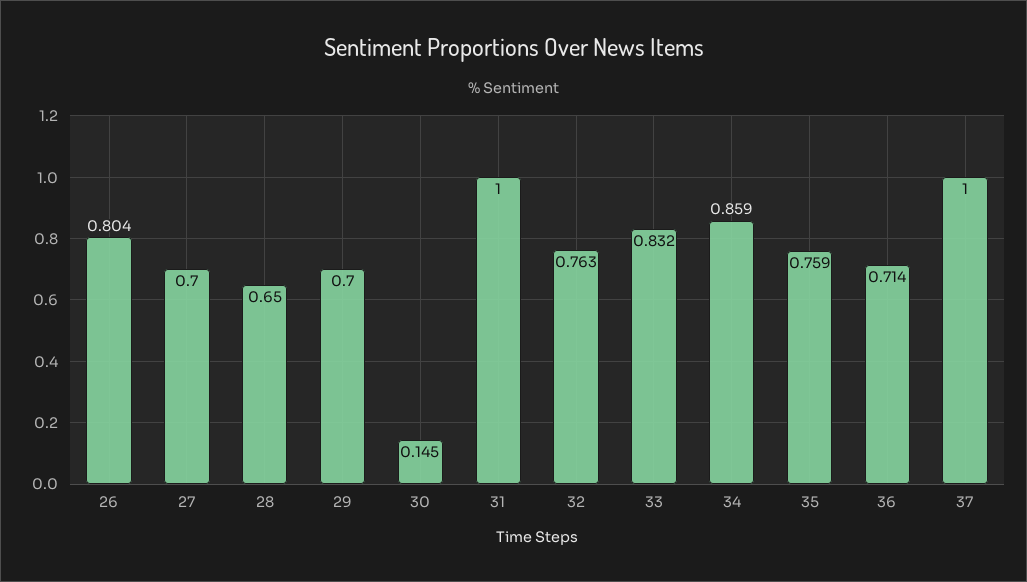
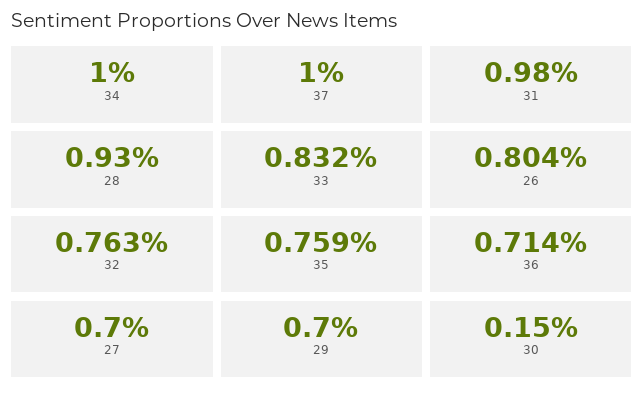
28: 0.65 -> 0.93
30: 0.145 -> 0.15
31: 1 -> 0.98
34: 0.859 -> 1

